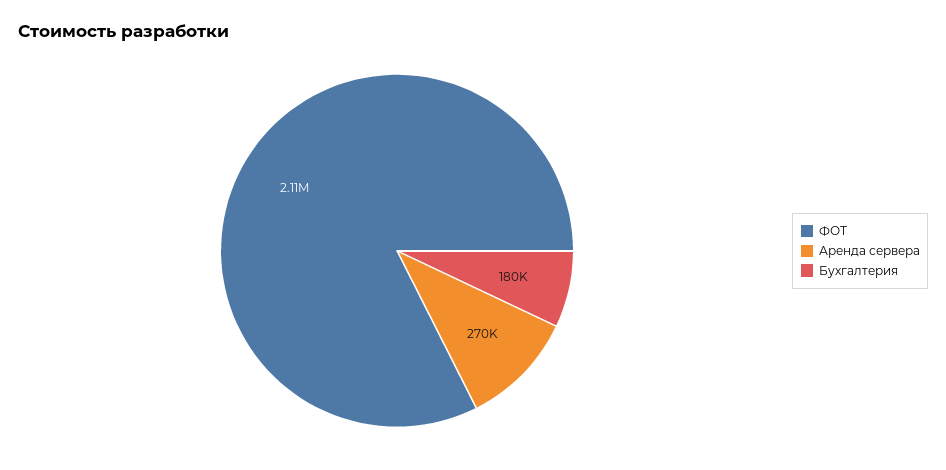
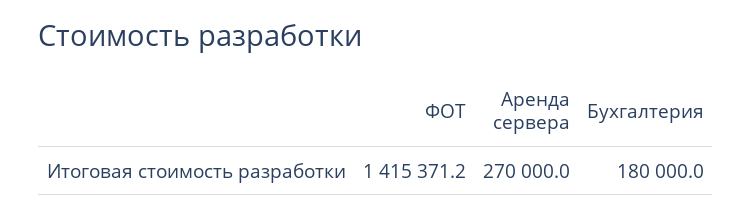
ФОТ: 2110000 -> 1415371.2

